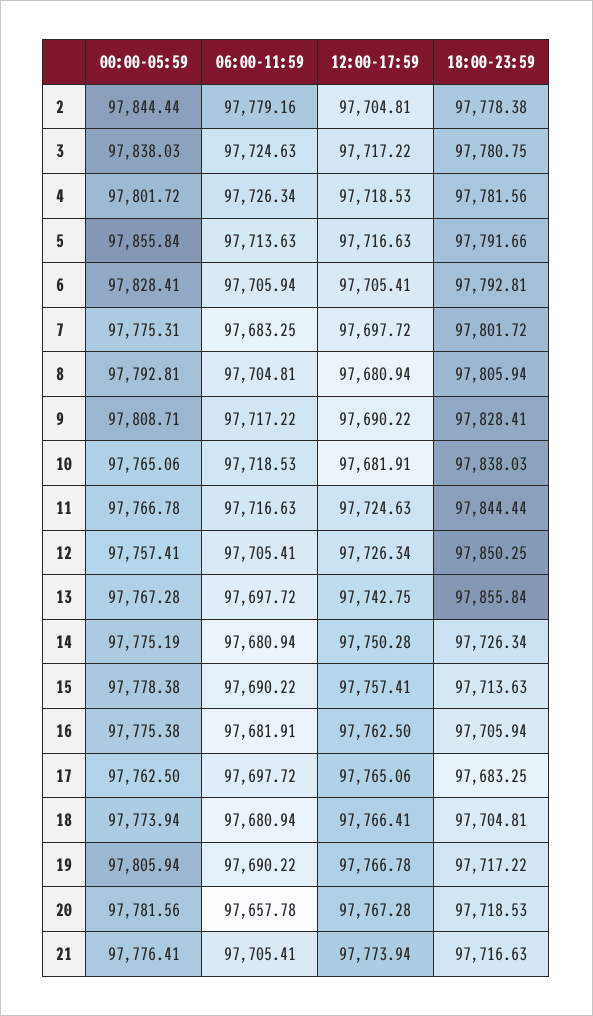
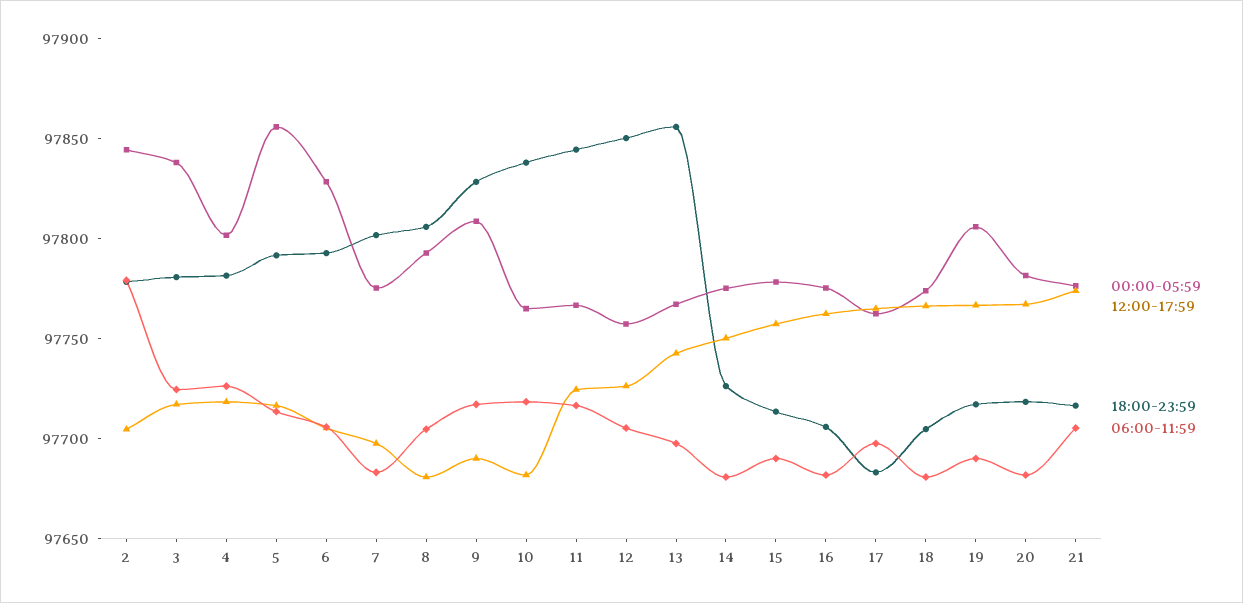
06:00-11:59, 20: 97657.78 -> 97680

